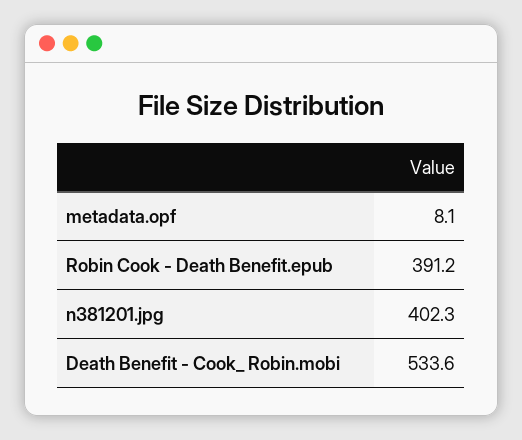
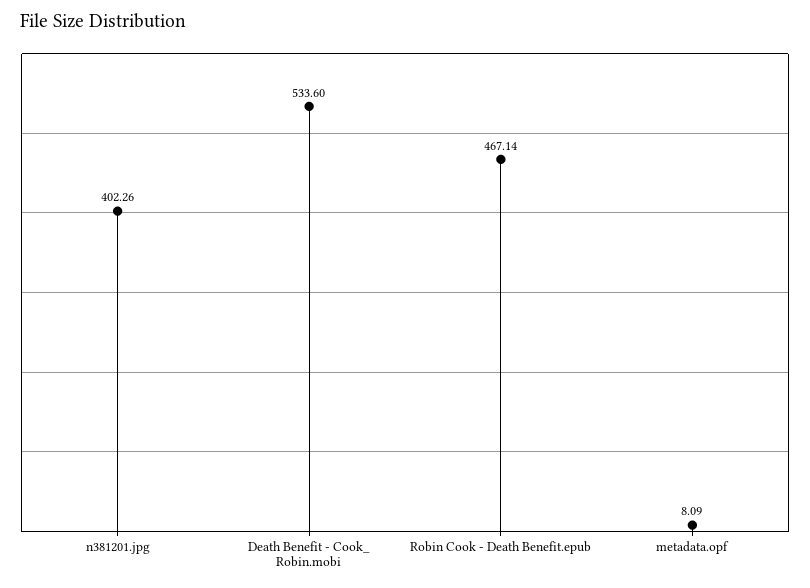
Robin Cook - Death Benefit.epub: 391.2 -> 467.14

